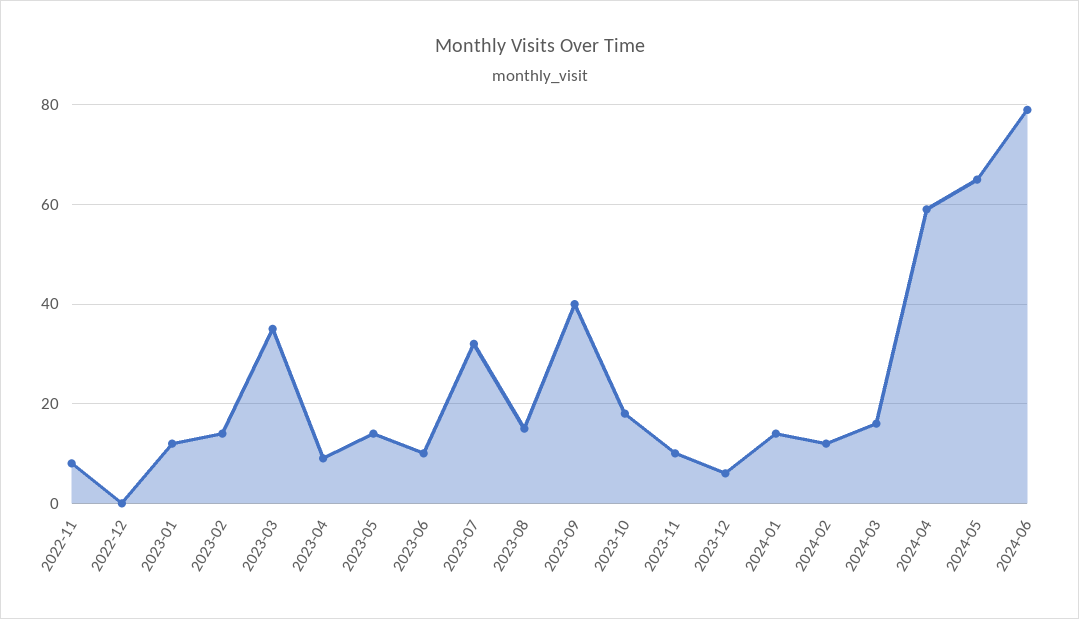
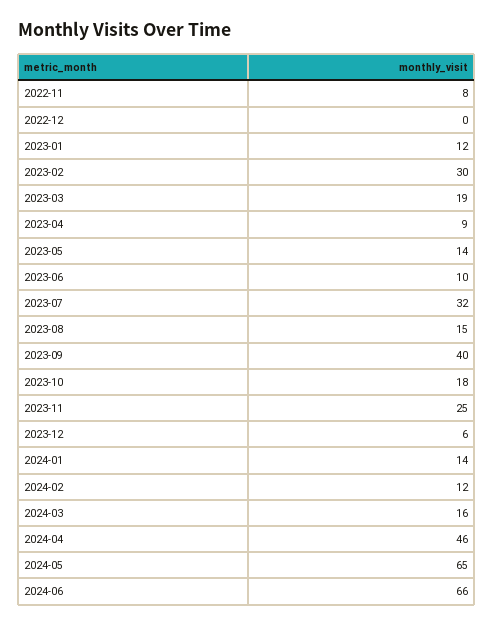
2023-02: 15 -> 30
2023-03: 35 -> 19
2023-11: 10 -> 25
2024-04: 60 -> 46
2024-06: 80 -> 66

